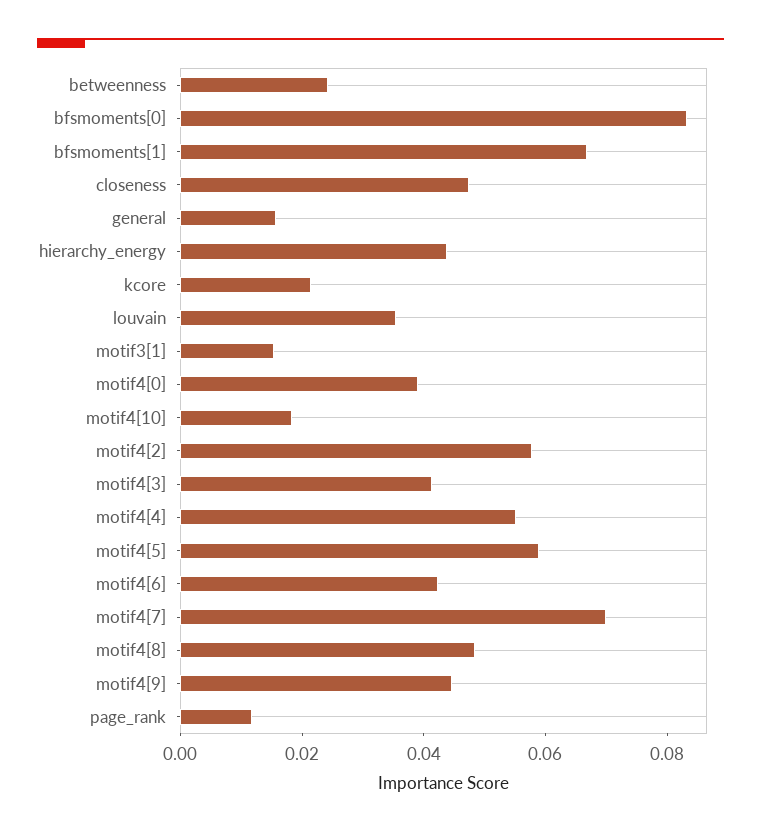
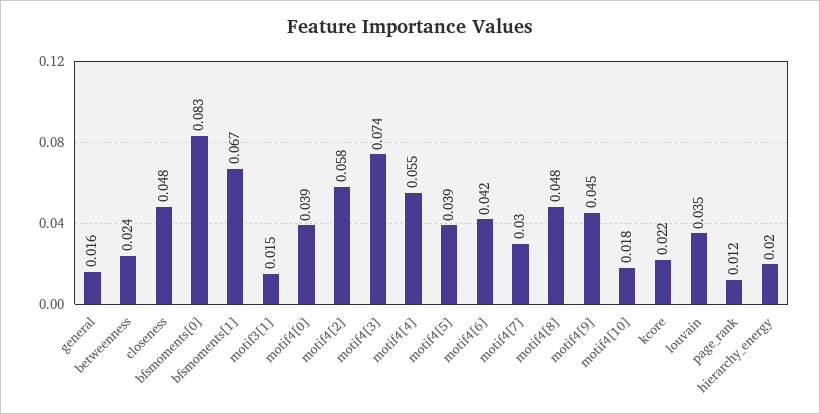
hierarchy_energy: 0.045 -> 0.02
motif4[3]: 0.04 -> 0.074
motif4[5]: 0.06 -> 0.039
motif4[7]: 0.07 -> 0.03

